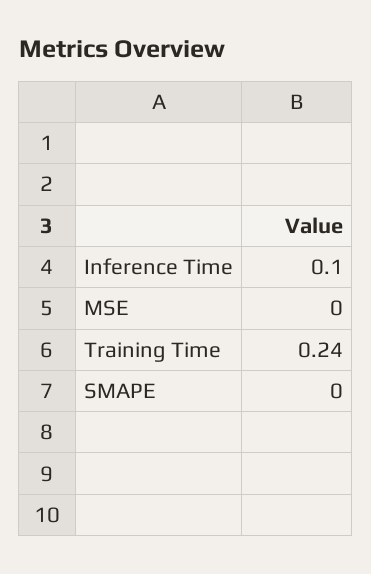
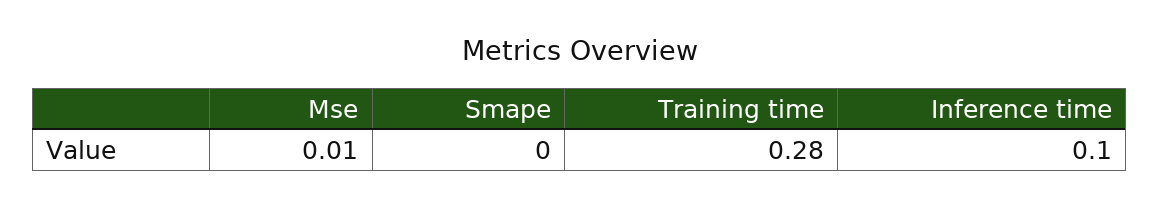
MSE: 0 -> 0.01
Training Time: 0.24 -> 0.28

